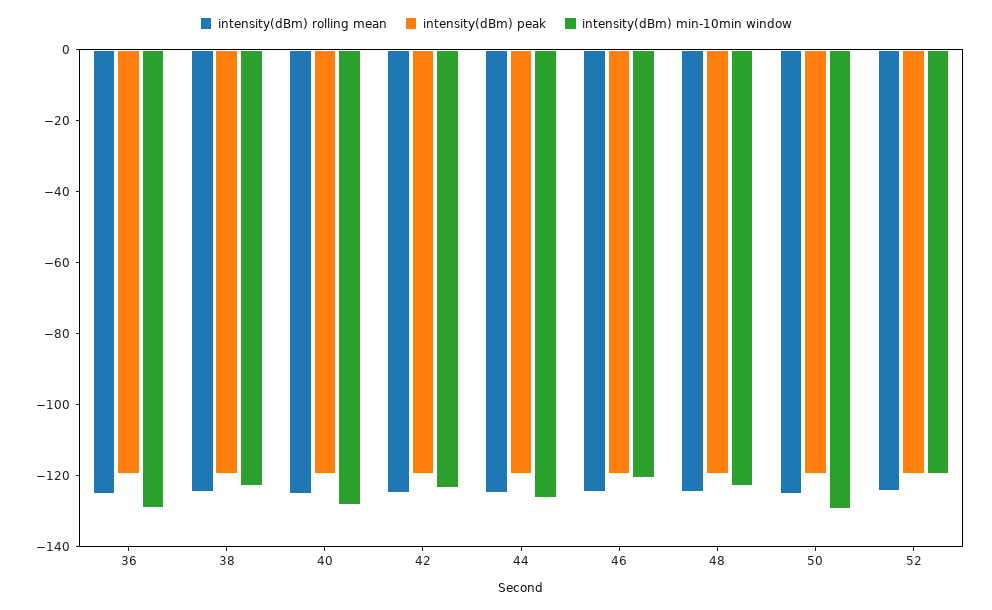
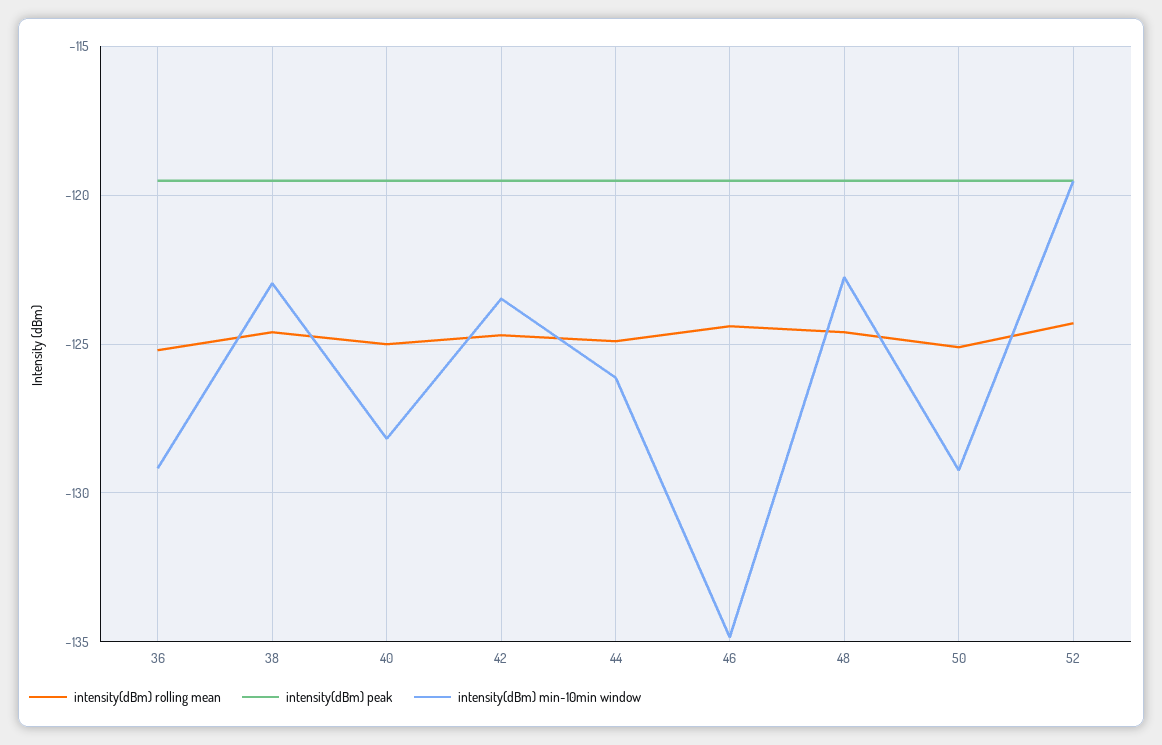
intensity(dBm) min-10min window, 46: -120 -> -135

